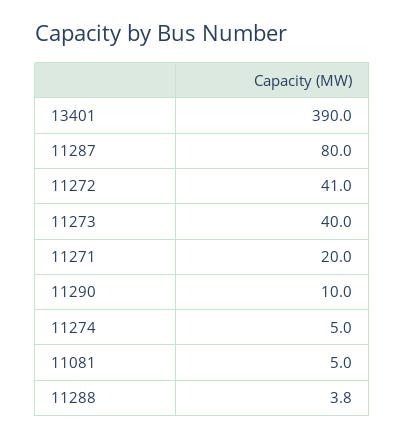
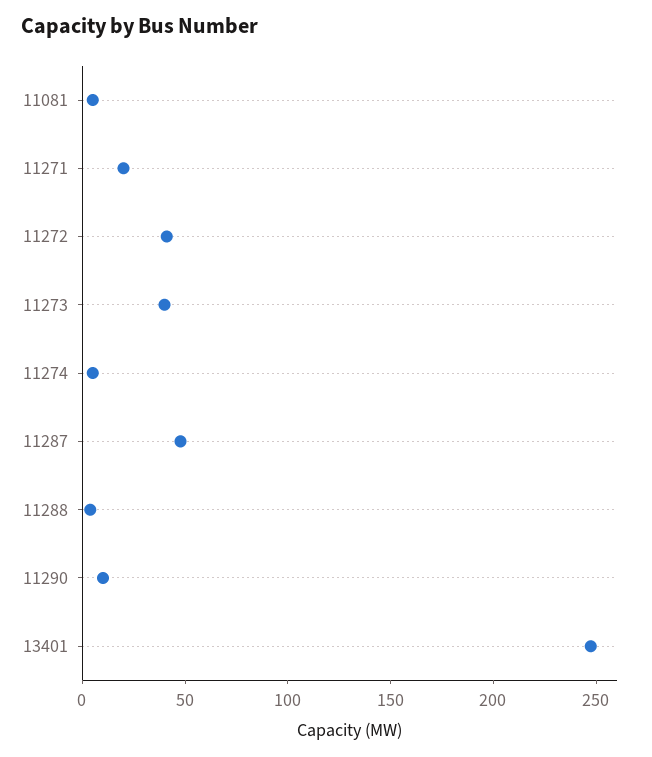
13401: 390 -> 250
11287: 80 -> 50

